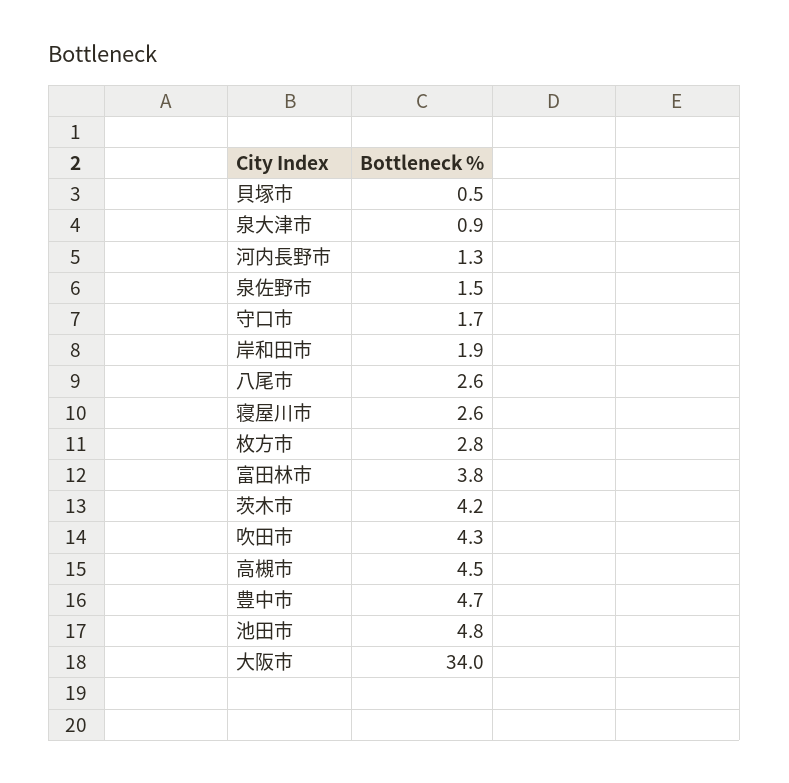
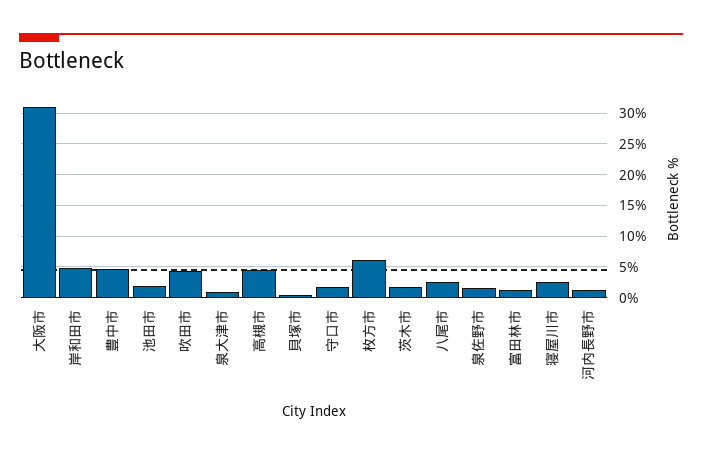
岸和田市: 1.9 -> 5
枚方市: 2.8 -> 6
富田林市: 3.8 -> 1
茨木市: 4.2 -> 2
池田市: 4.8 -> 2
大阪市: 34 -> 31

